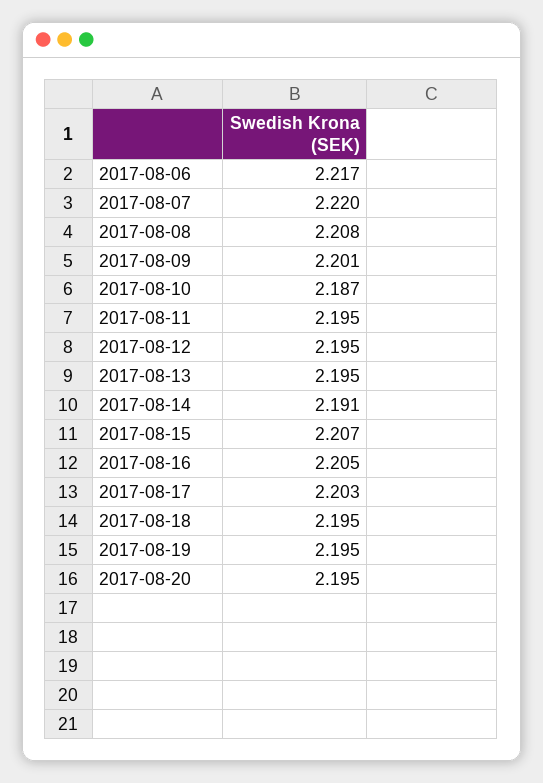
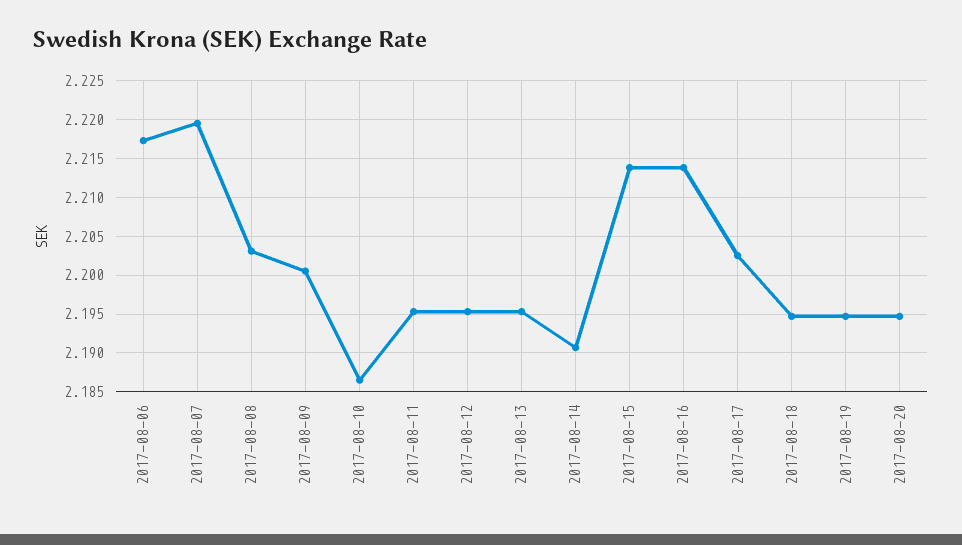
2017-08-08: 2.208 -> 2.203
2017-08-15: 2.207 -> 2.214
2017-08-16: 2.205 -> 2.214

